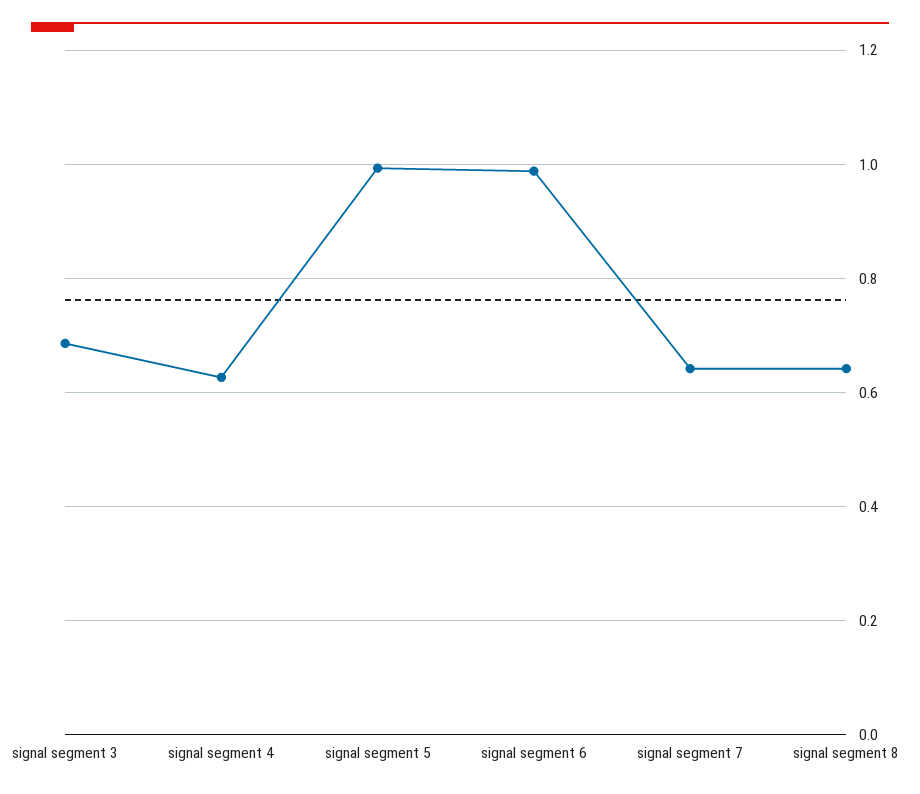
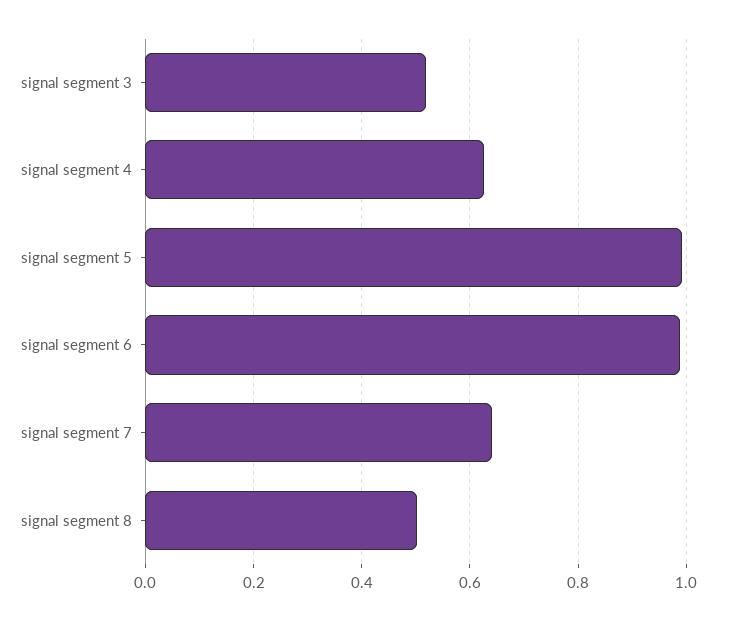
signal segment 3: 0.68 -> 0.52
signal segment 8: 0.64 -> 0.5

